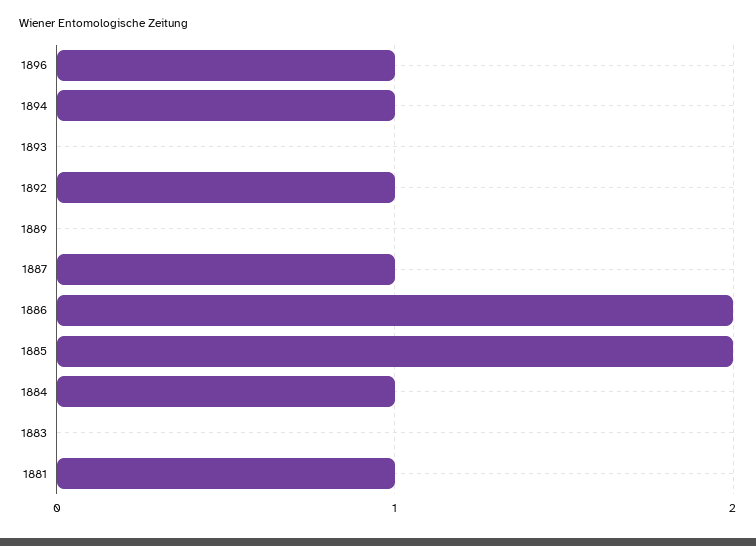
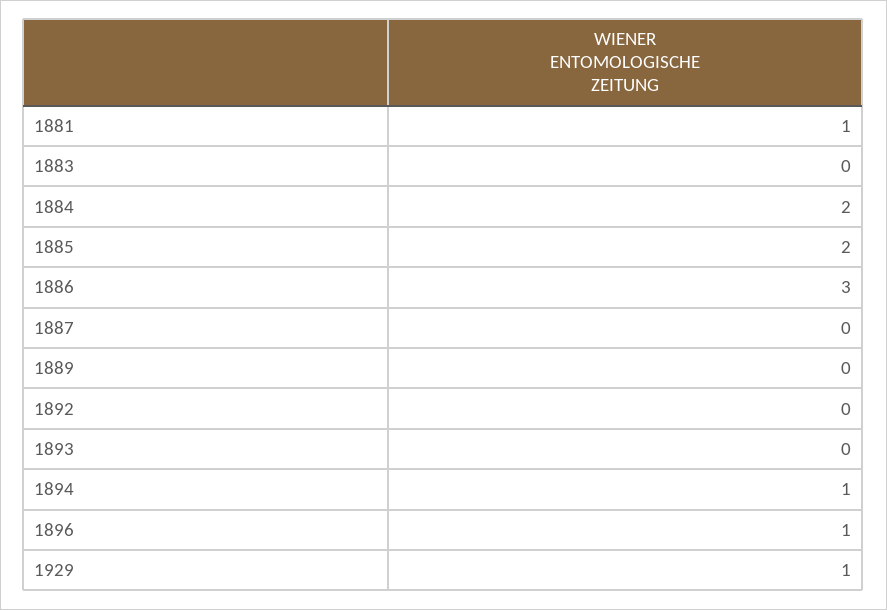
1892: 1 -> 0
1887: 1 -> 0
1886: 2 -> 3
1884: 1 -> 2
1929: none -> 1

